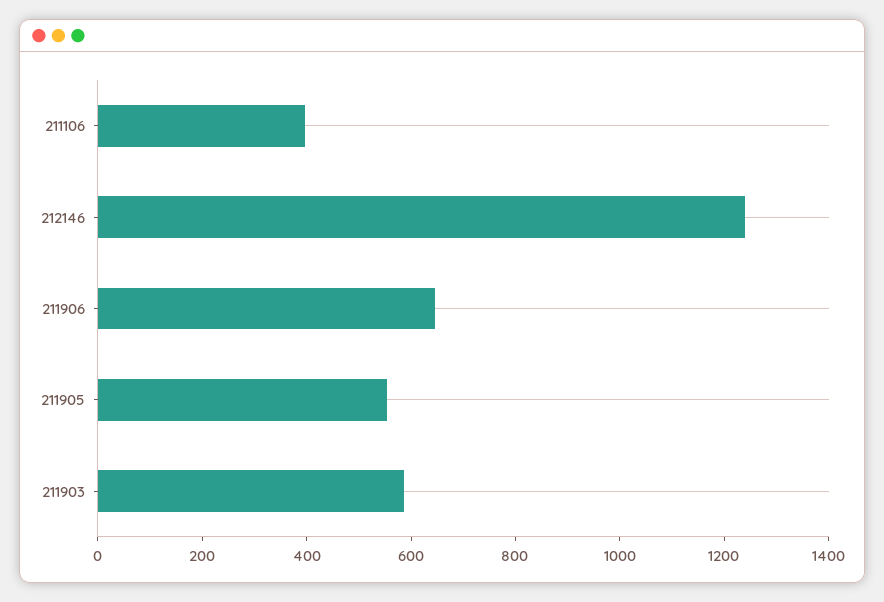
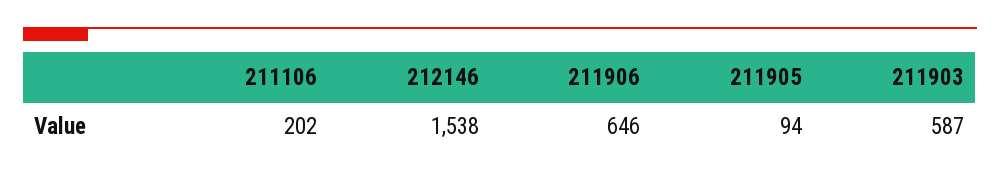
211106: 400 -> 202
212146: 1250 -> 1538
211905: 550 -> 94

